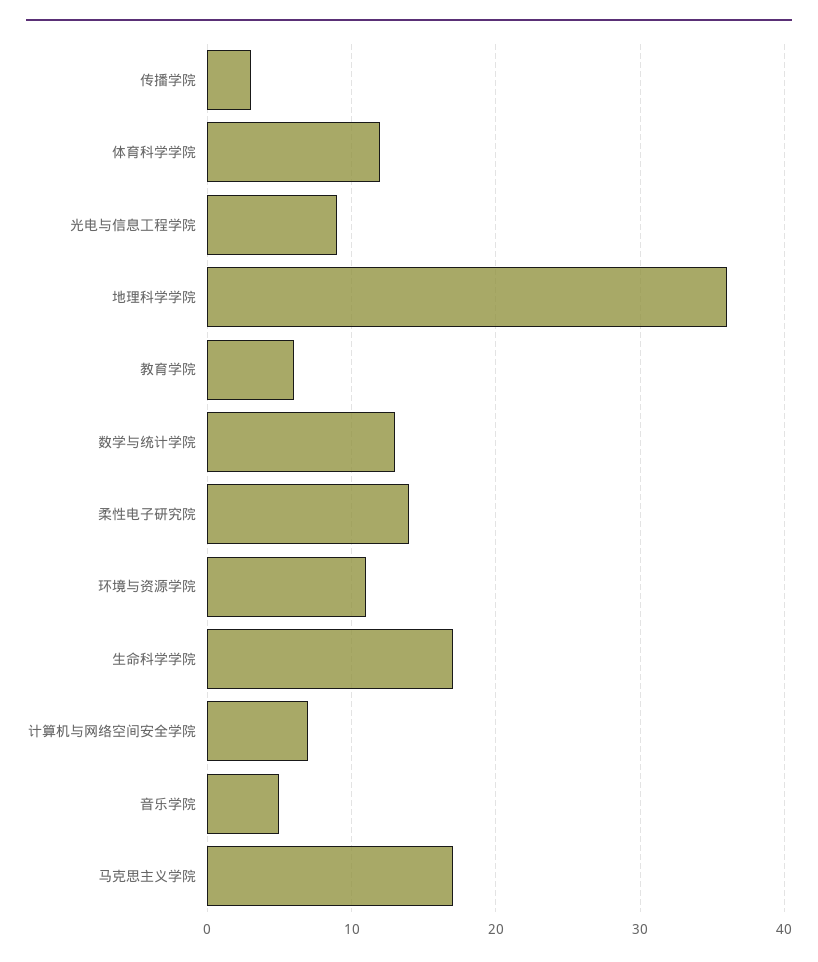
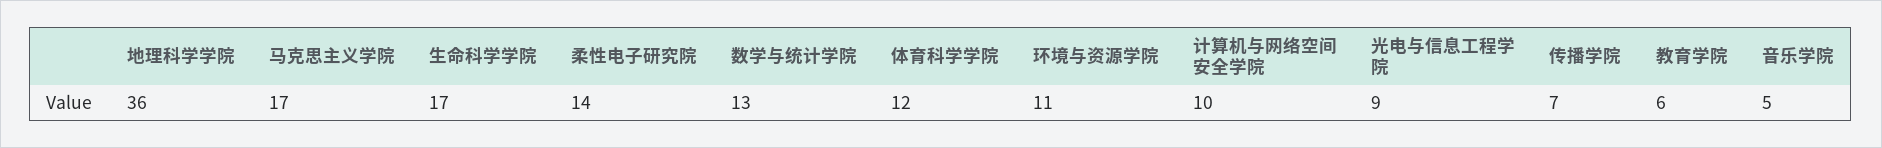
传播学院: 3 -> 7
计算机与网络空间安全学院: 7 -> 10

